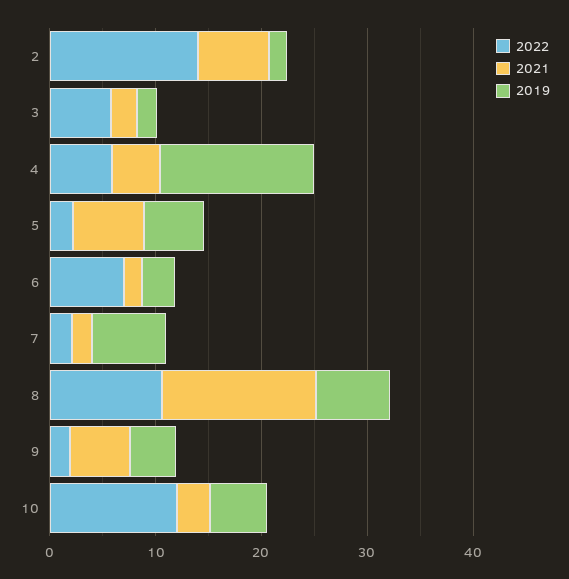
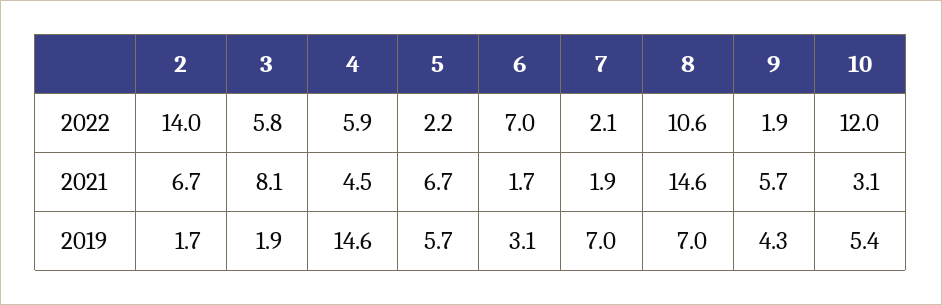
2021, 3: 2 -> 8.1

